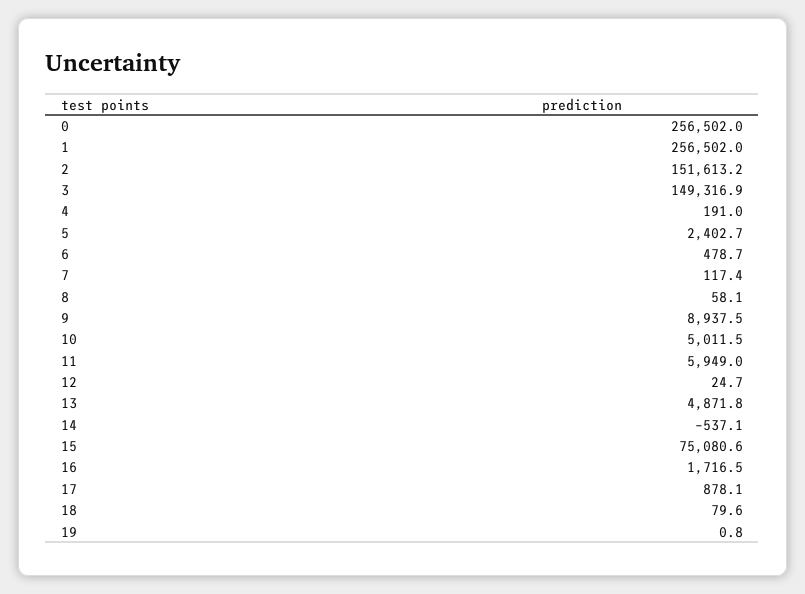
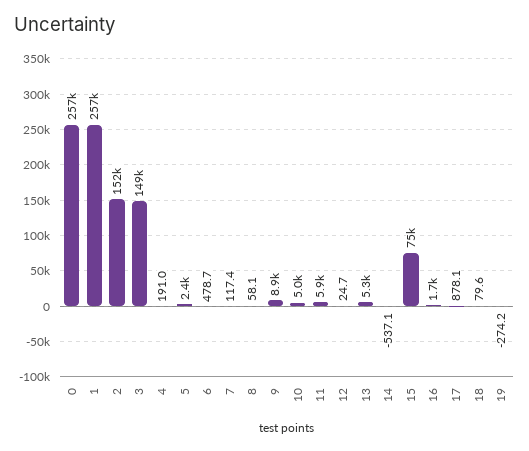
13: 4871.8 -> 5300
19: 0.8 -> -274.2

